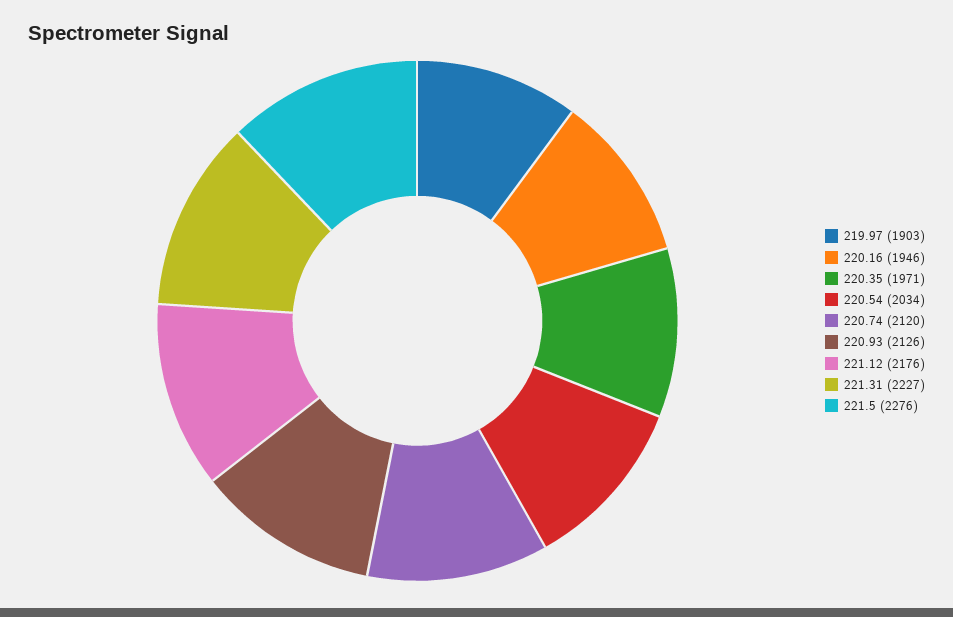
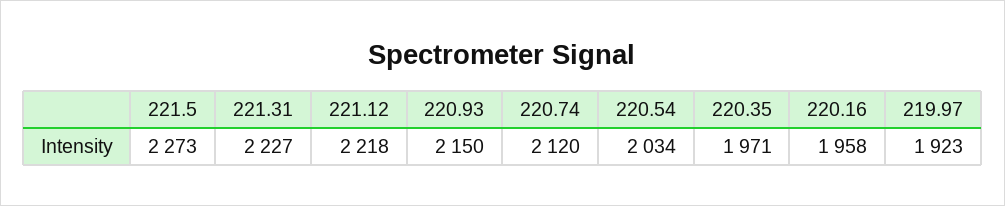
219.97: 1903 -> 1923
220.16: 1946 -> 1958
220.93: 2126 -> 2150
221.12: 2176 -> 2218
221.5: 2276 -> 2273

